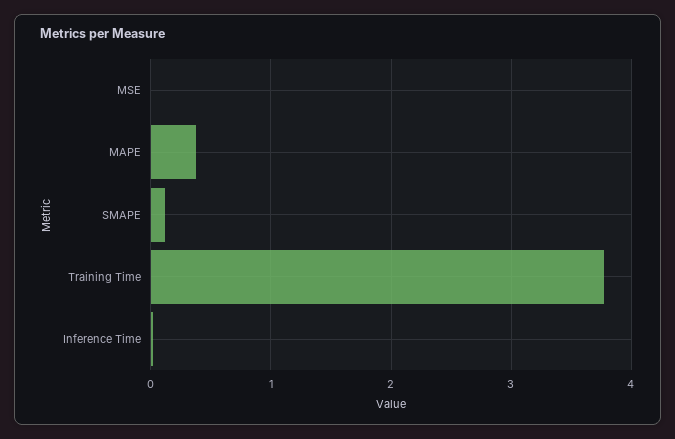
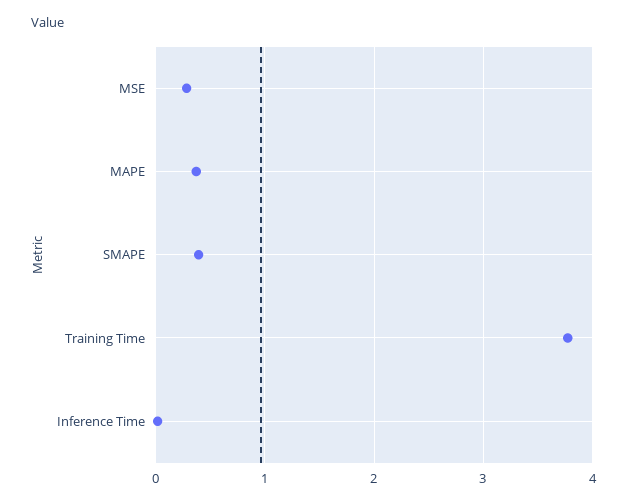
MSE: 0 -> 0.3
SMAPE: 0.1 -> 0.4

